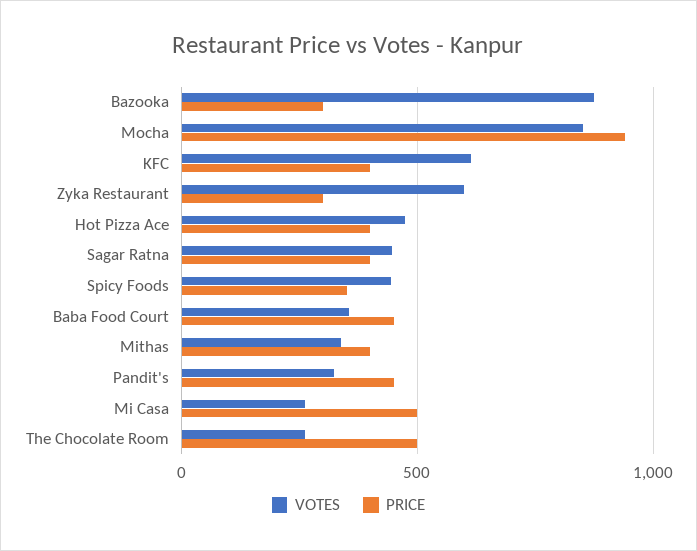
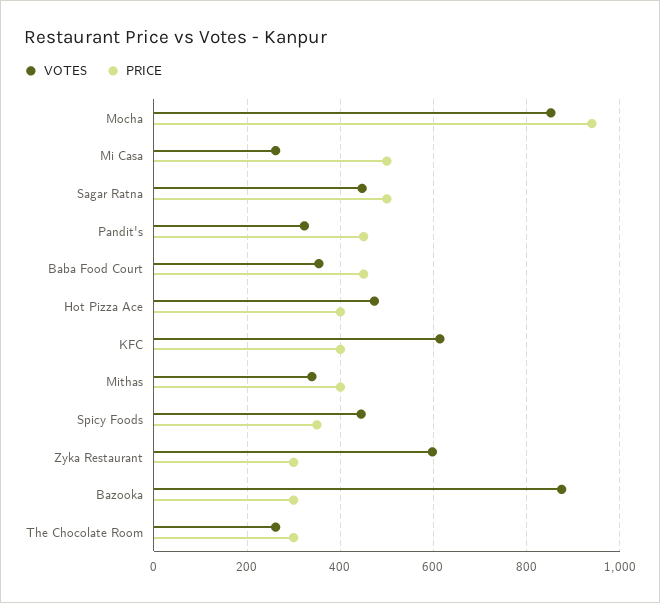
PRICE, Sagar Ratna: 400 -> 500
PRICE, The Chocolate Room: 500 -> 300

